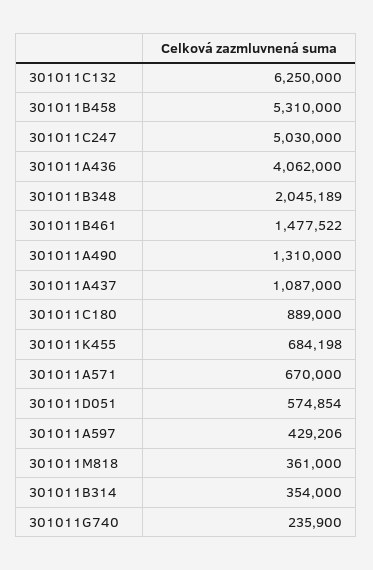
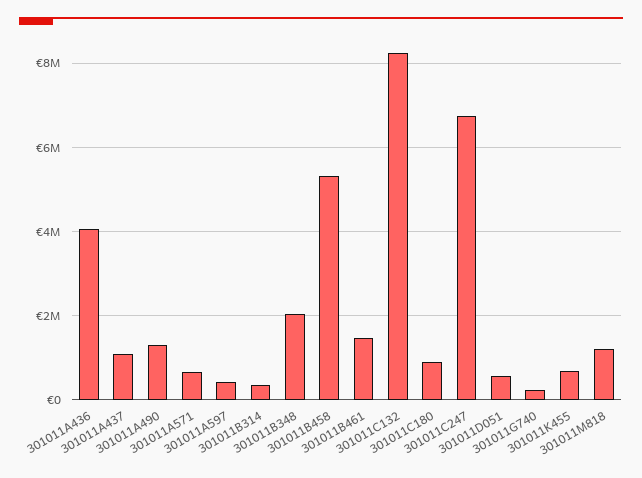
301011C132: 6250000 -> 8200000
301011C247: 5030000 -> 6800000
301011M818: 361000 -> 1200000

